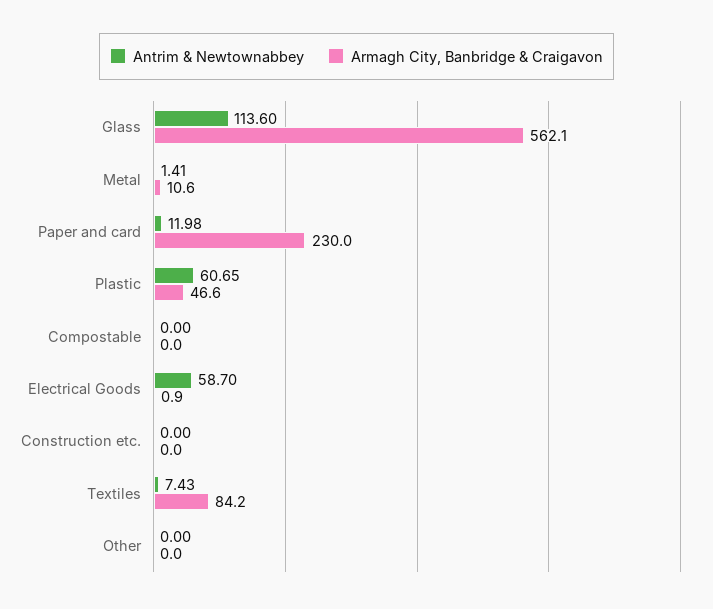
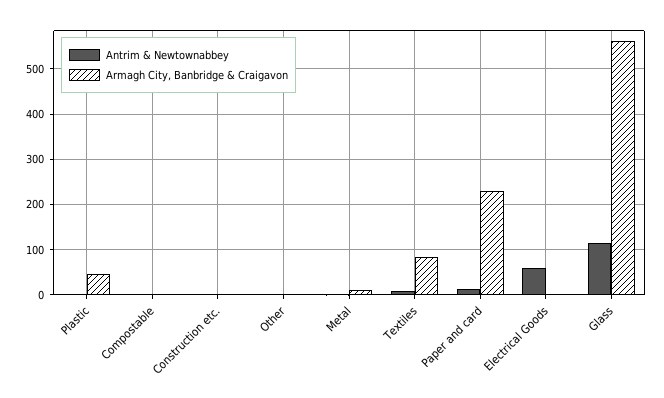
Antrim & Newtownabbey, Plastic: 60.65 -> 0

